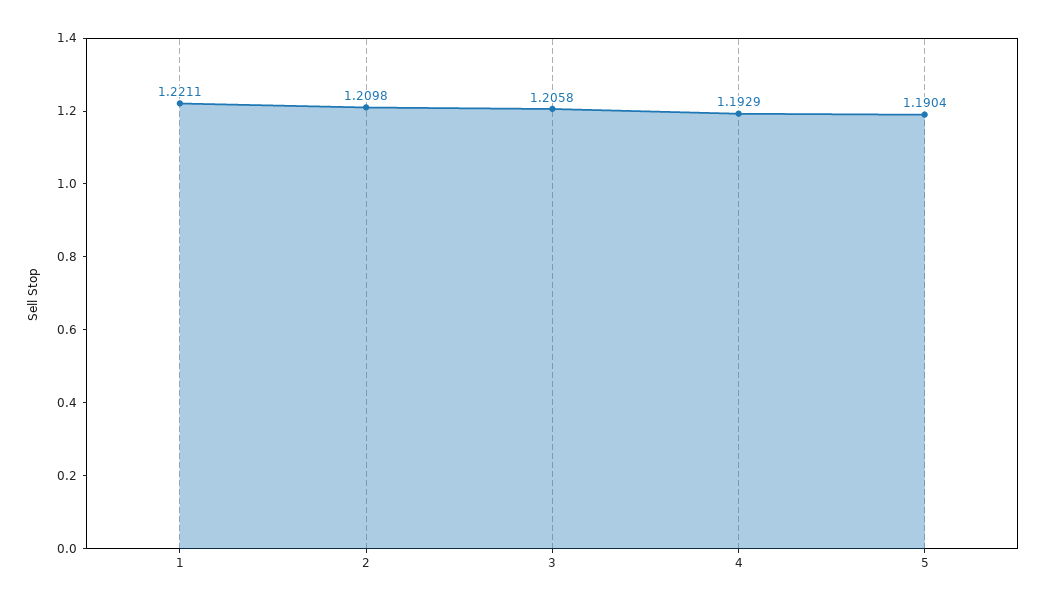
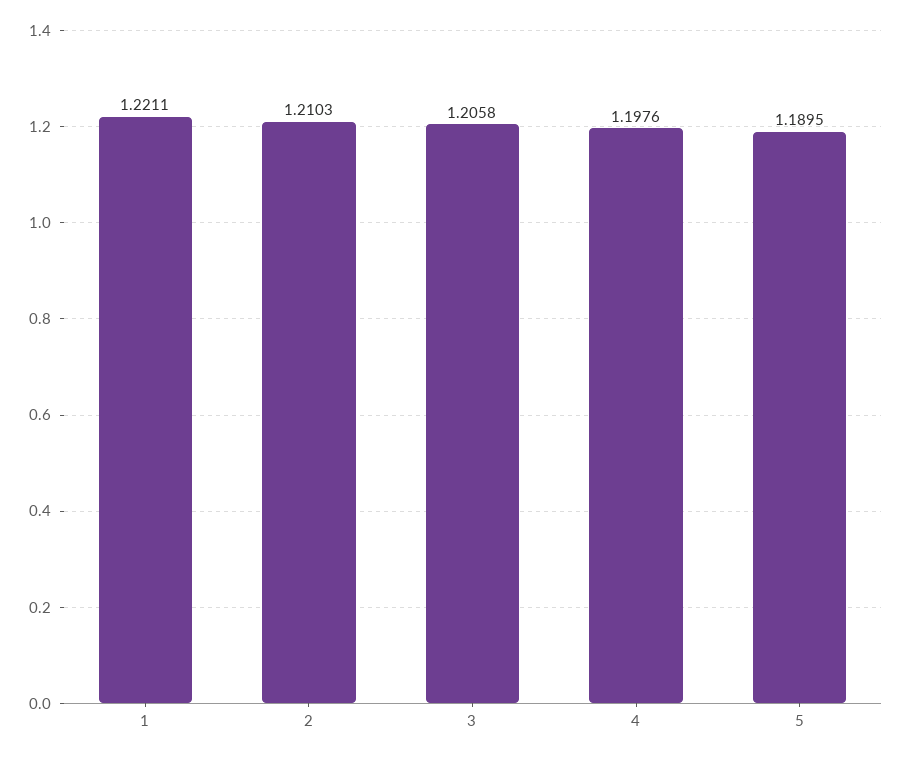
2: 1.2098 -> 1.2103
4: 1.1929 -> 1.1976
5: 1.1904 -> 1.1895

